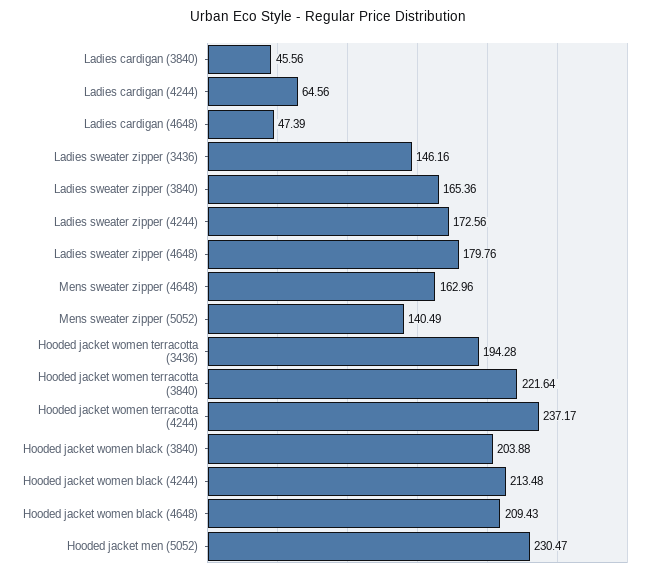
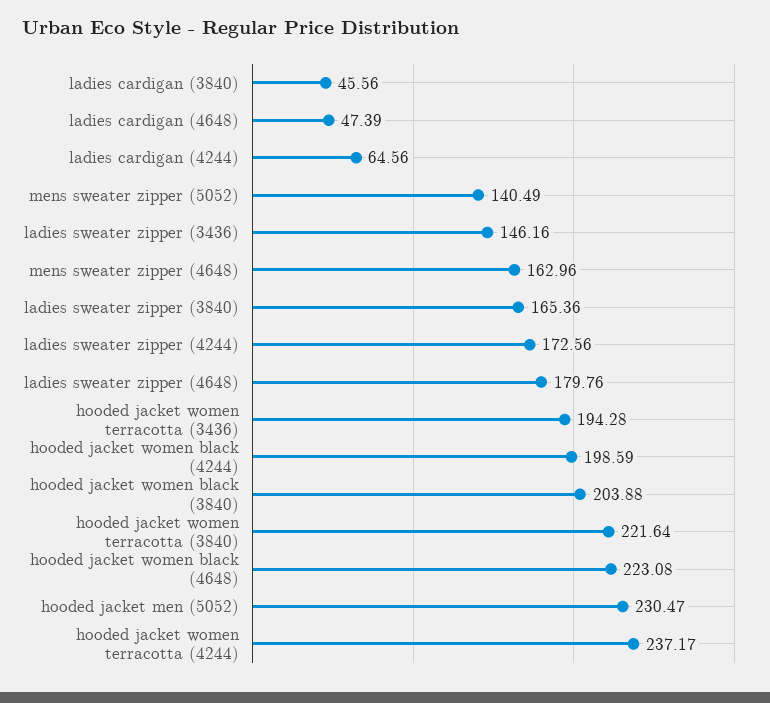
Hooded jacket women black (4244): 213.48 -> 198.59
Hooded jacket women black (4648): 209.43 -> 223.08

